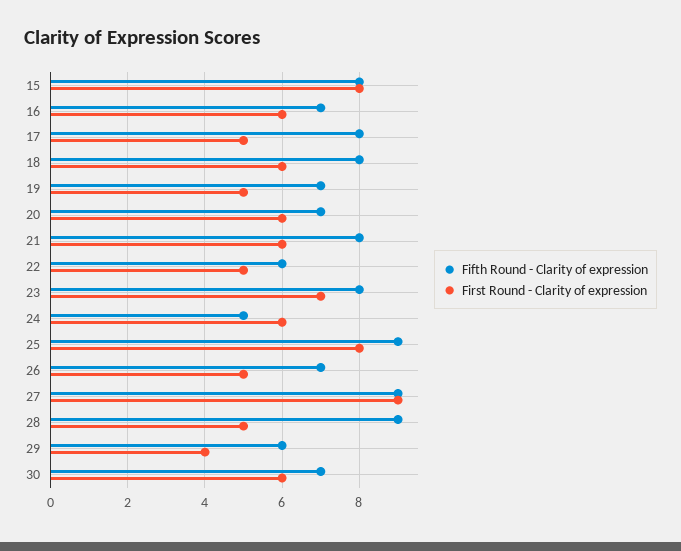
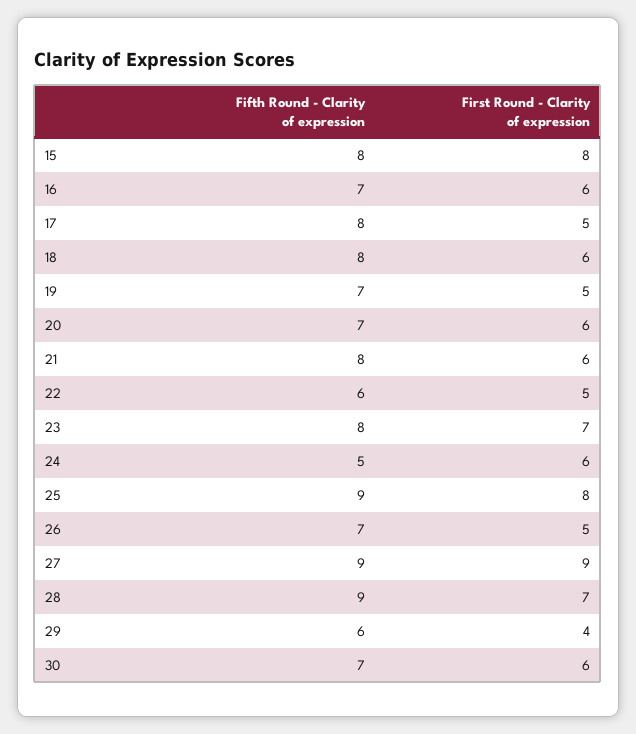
First Round - Clarity of expression, 28: 5 -> 7

